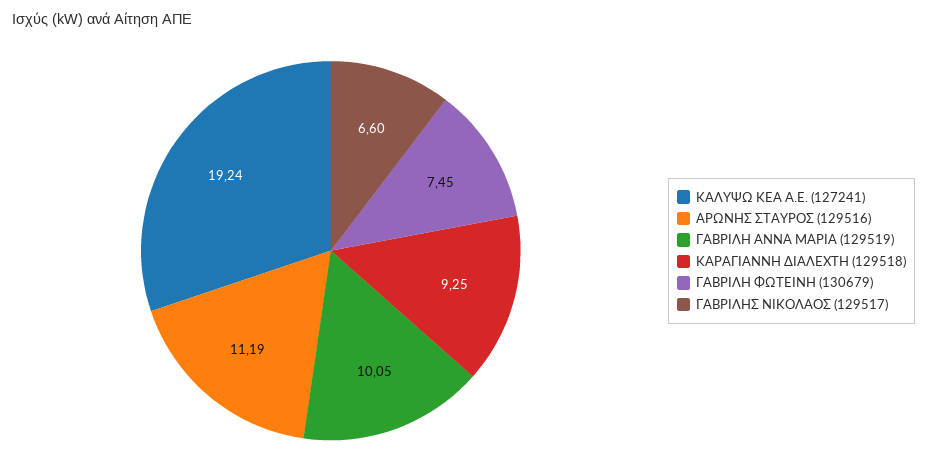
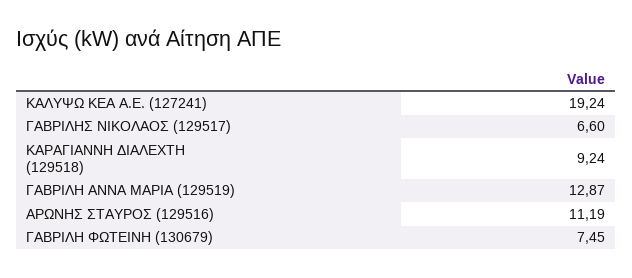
ΓΑΒΡΙΛΗ ΑΝΝΑ ΜΑΡΙΑ (129519): 10.05 -> 12.87
ΚΑΡΑΓΙΑΝΝΗ ΔΙΑΛΕΧΤΗ (129518): 9.25 -> 9.24

